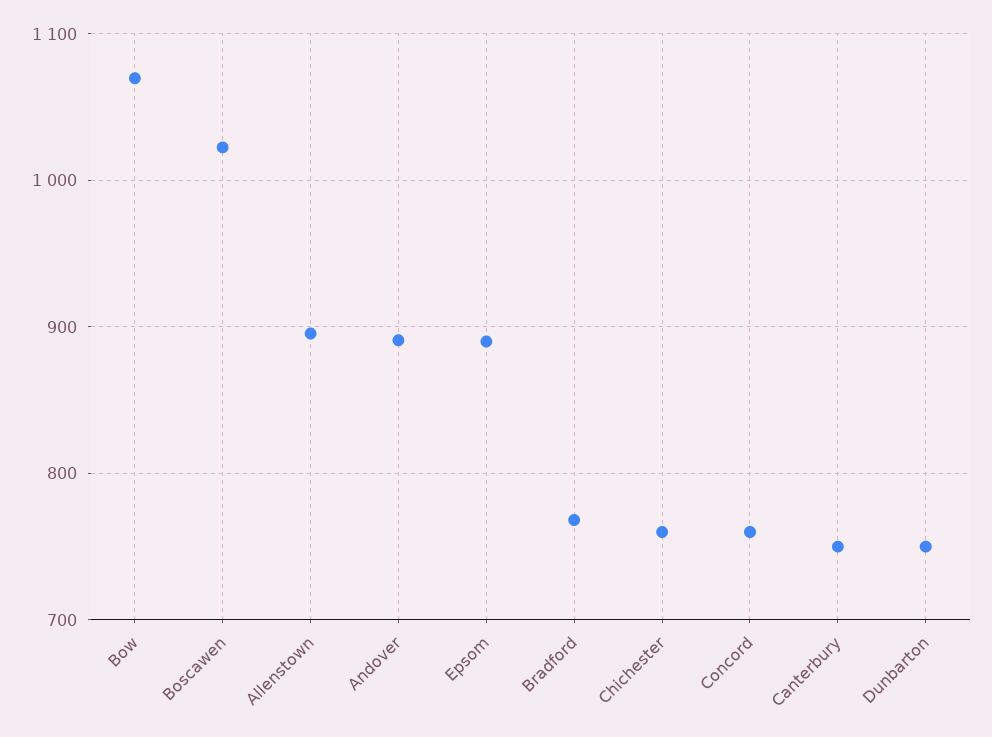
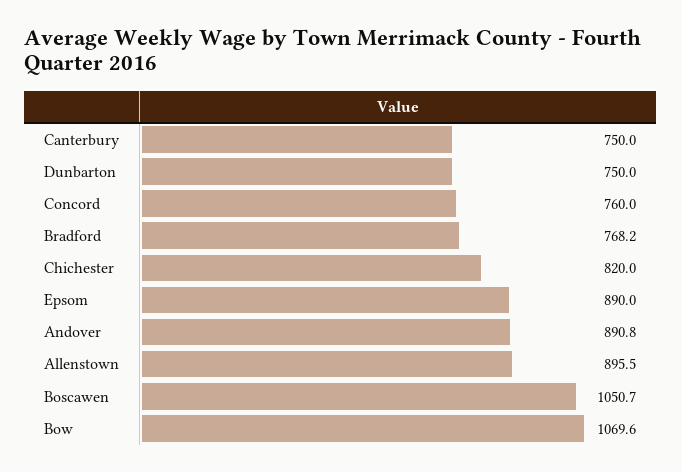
Boscawen: 1020 -> 1050.7
Chichester: 760 -> 820

